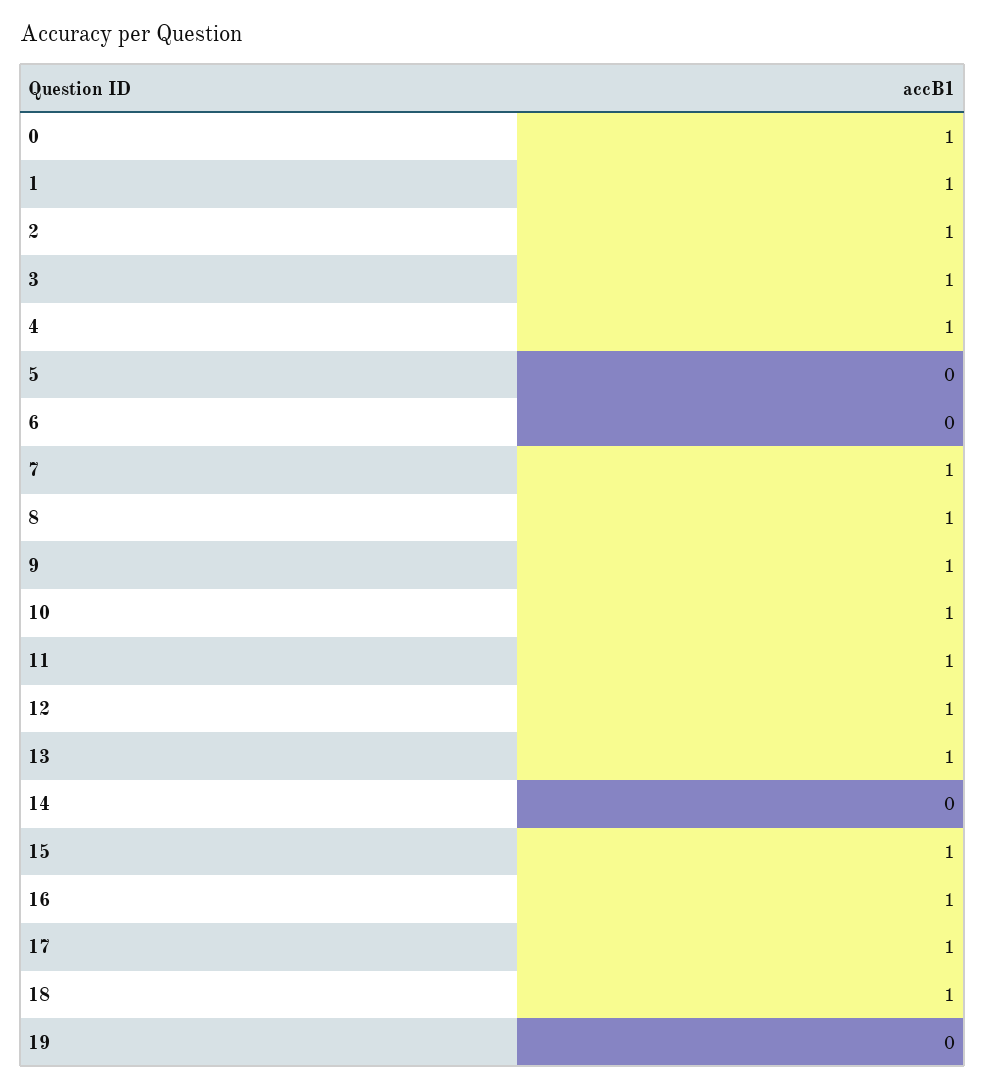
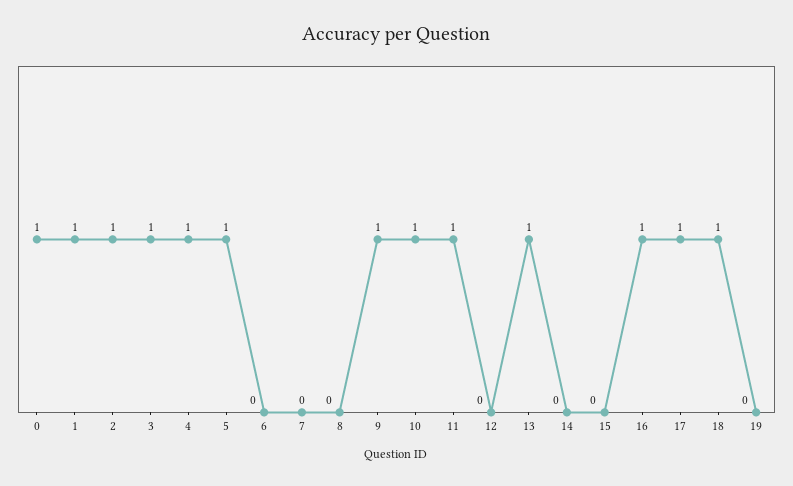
5: 0 -> 1
7: 1 -> 0
8: 1 -> 0
12: 1 -> 0
15: 1 -> 0

